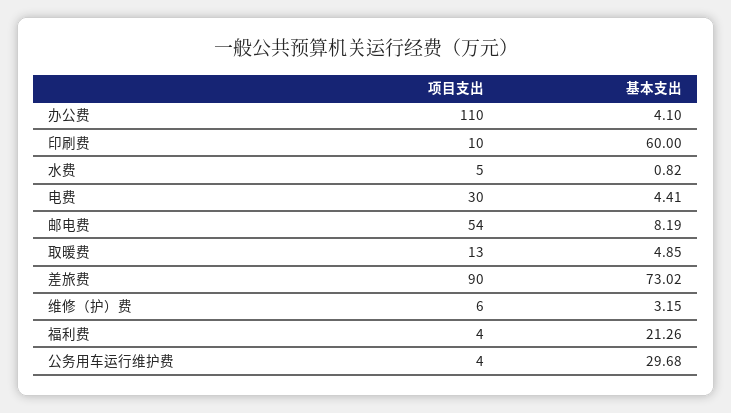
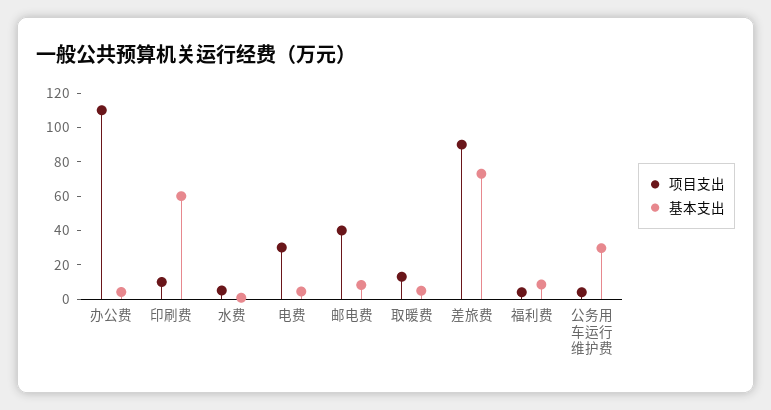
项目支出, 邮电费: 54 -> 40
项目支出, 维修（护）费: 6 -> none
基本支出, 维修（护）费: 3.15 -> none
基本支出, 福利费: 21.26 -> 10

